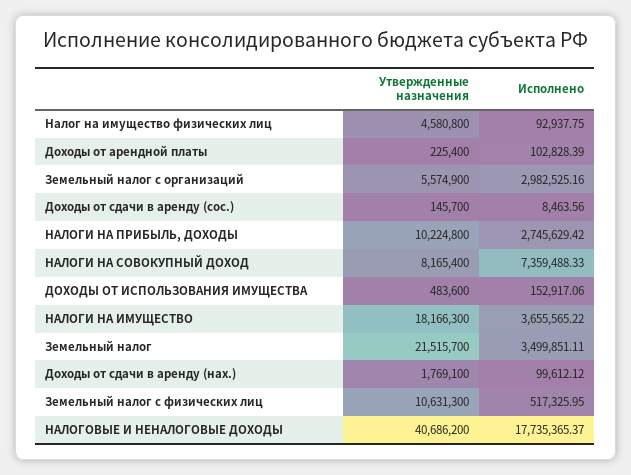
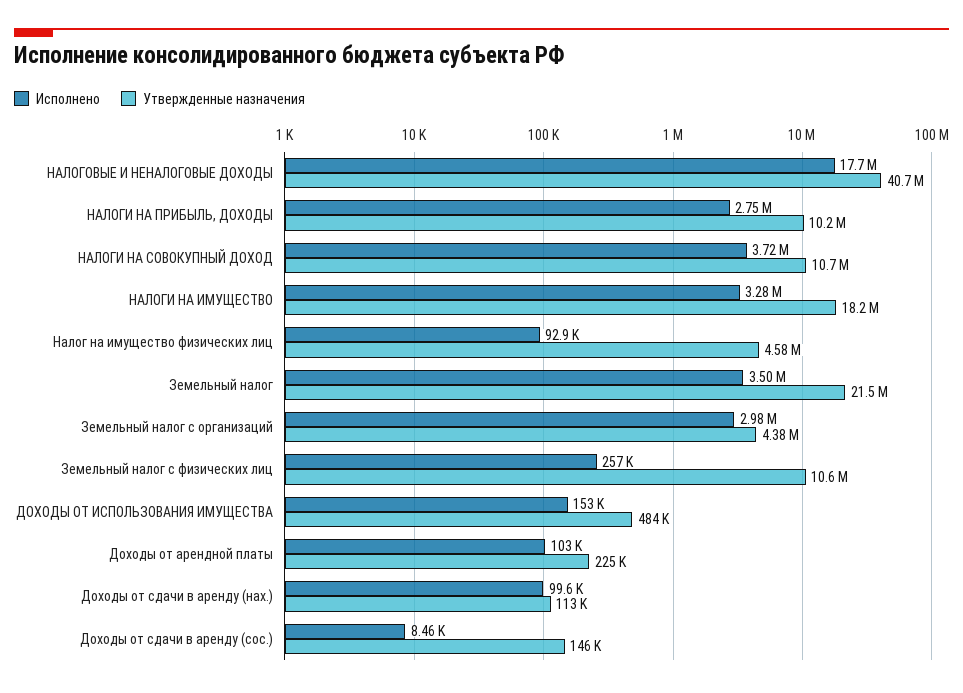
Утвержденные назначения, Земельный налог с организаций: 5574900 -> 4380000
Утвержденные назначения, НАЛОГИ НА СОВОКУПНЫЙ ДОХОД: 8165400 -> 10700000
Исполнено, НАЛОГИ НА СОВОКУПНЫЙ ДОХОД: 7359488.33 -> 3720000
Исполнено, НАЛОГИ НА ИМУЩЕСТВО: 3655565.22 -> 3280000
Утвержденные назначения, Доходы от сдачи в аренду (нах.): 1769100 -> 113000
Исполнено, Земельный налог с физических лиц: 517325.95 -> 257000

